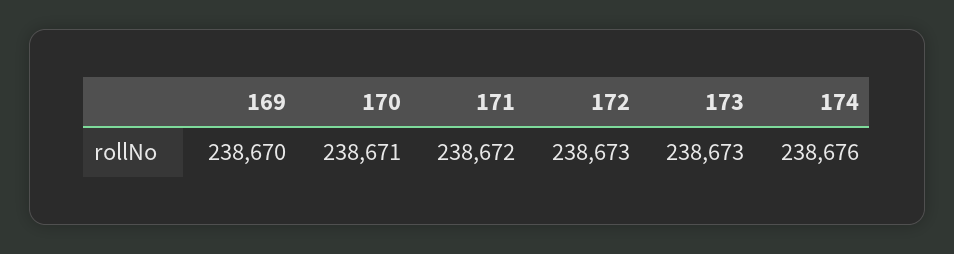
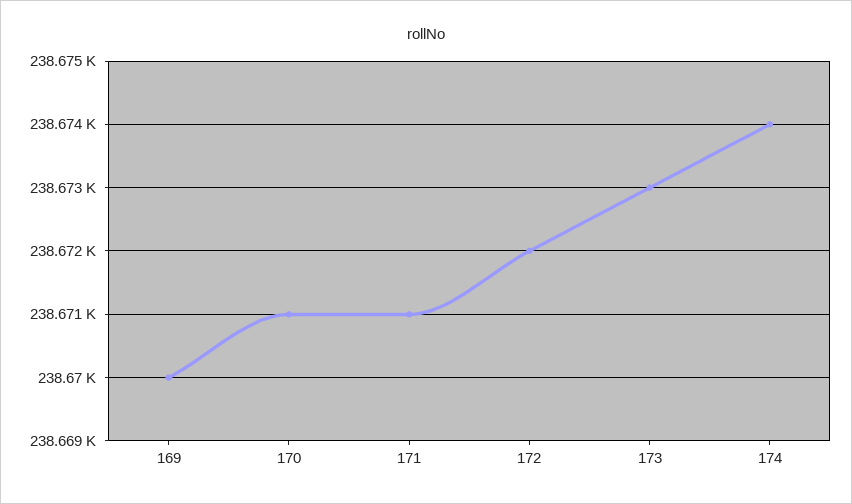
171: 238672 -> 238671
172: 238673 -> 238672
174: 238676 -> 238674

